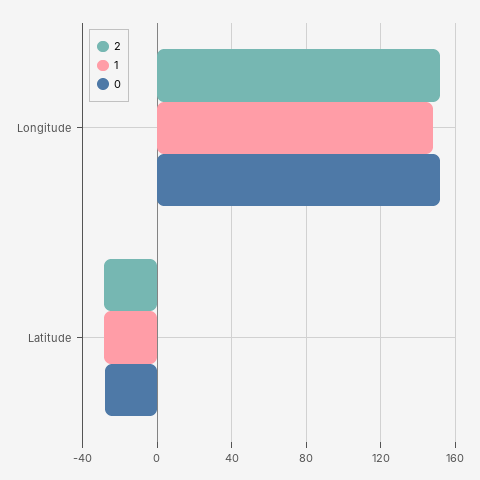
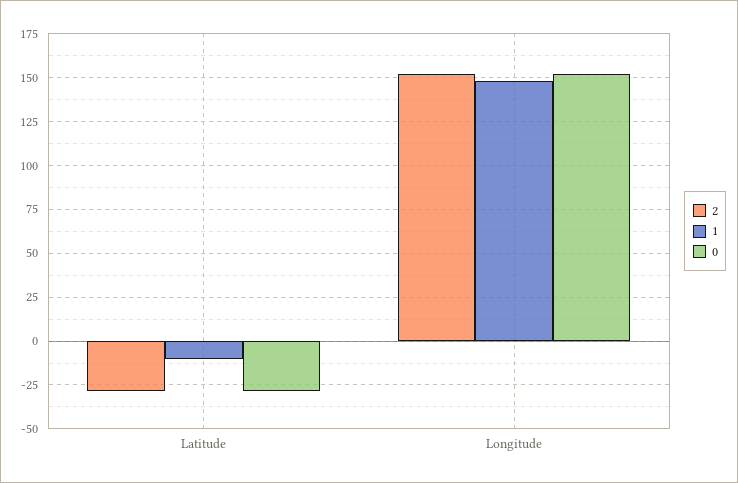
1, Latitude: -30 -> -10

